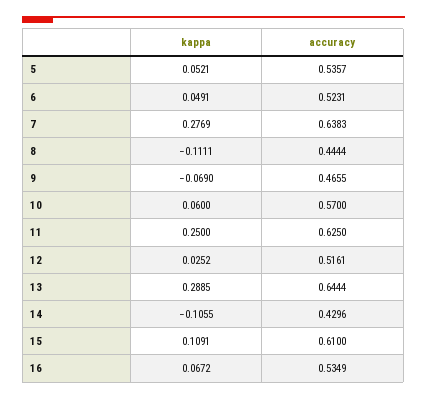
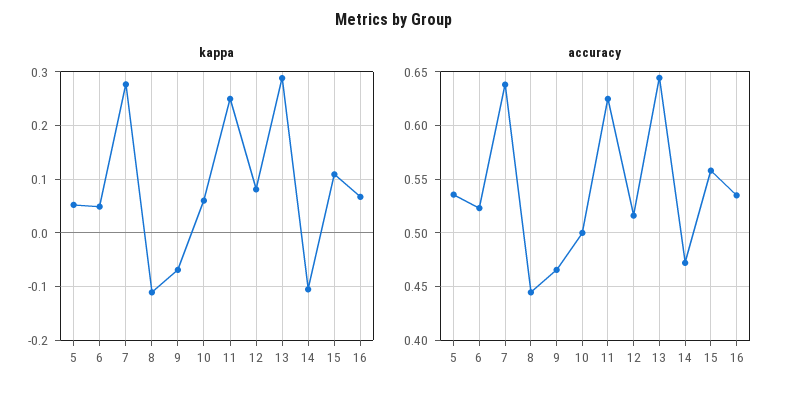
accuracy, 10: 0.57 -> 0.5
kappa, 12: 0.0252 -> 0.08
accuracy, 14: 0.4296 -> 0.47
accuracy, 15: 0.61 -> 0.56

